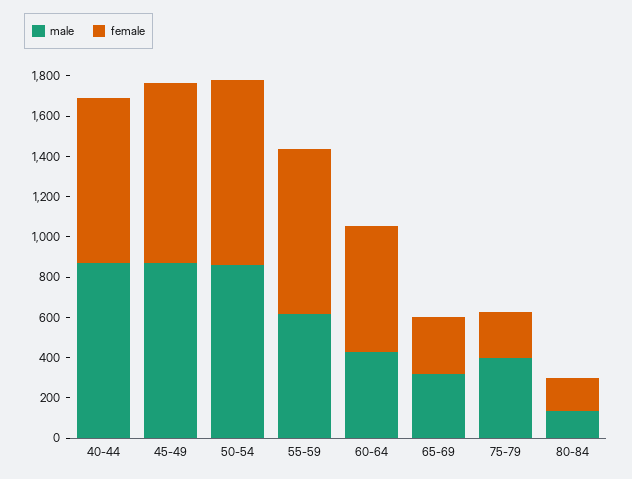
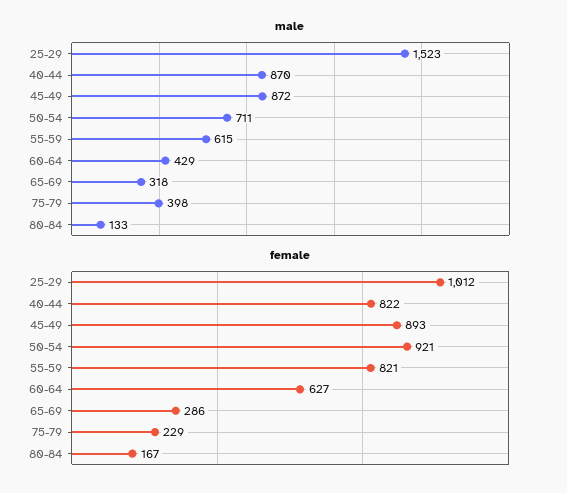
male, 50-54: 850 -> 711
male, 25-29: none -> 1523
female, 25-29: none -> 1012

